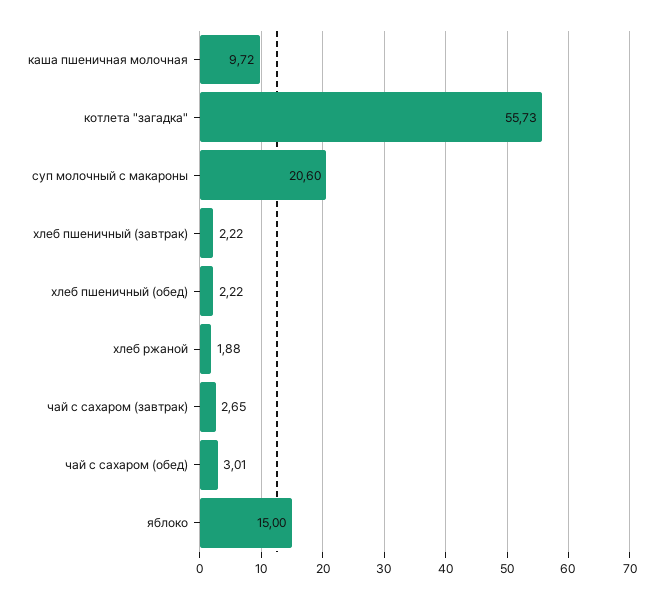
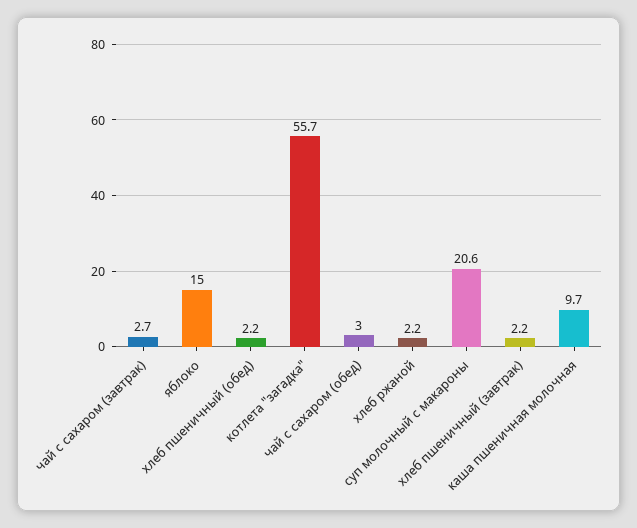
хлеб ржаной: 1.88 -> 2.2

